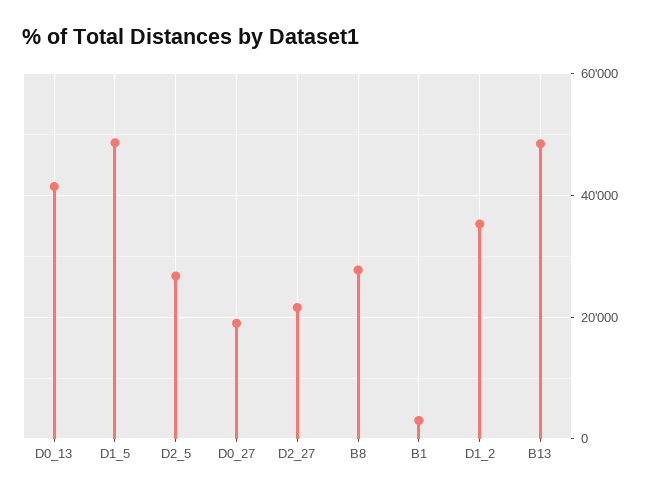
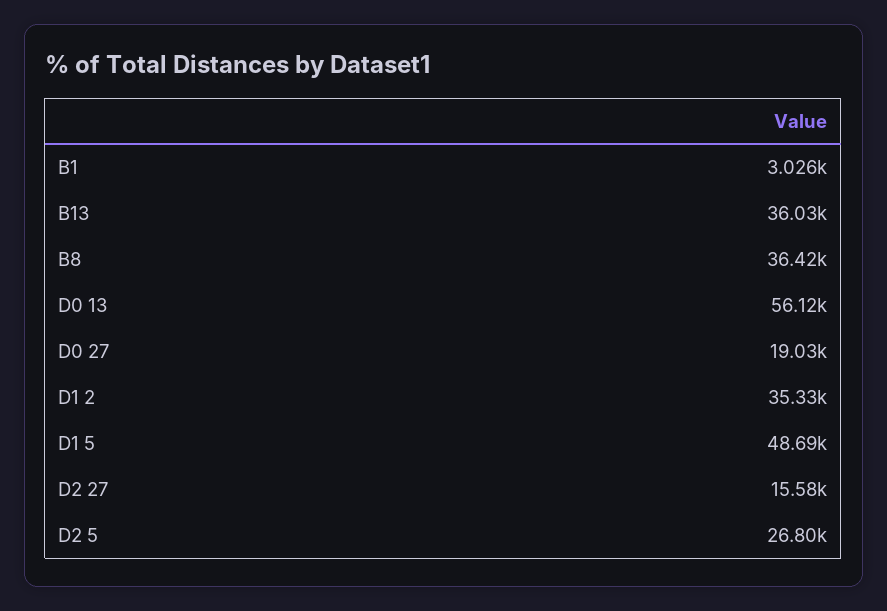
D0_13: 42000 -> 56120
D2_27: 22000 -> 15580
B8: 28000 -> 36420
B13: 48000 -> 36030

